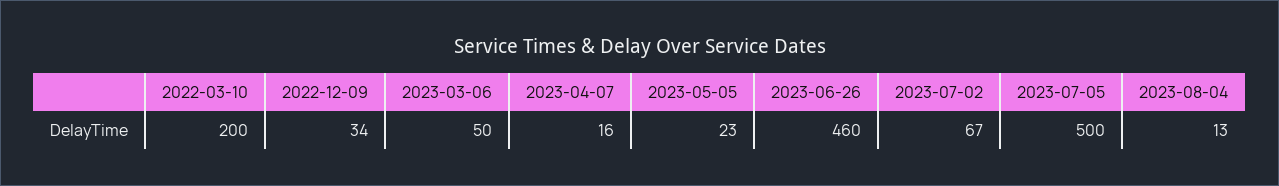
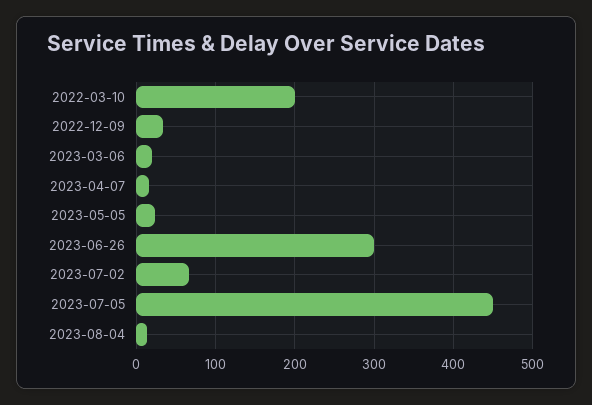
2023-03-06: 50 -> 20
2023-06-26: 460 -> 300
2023-07-05: 500 -> 450

